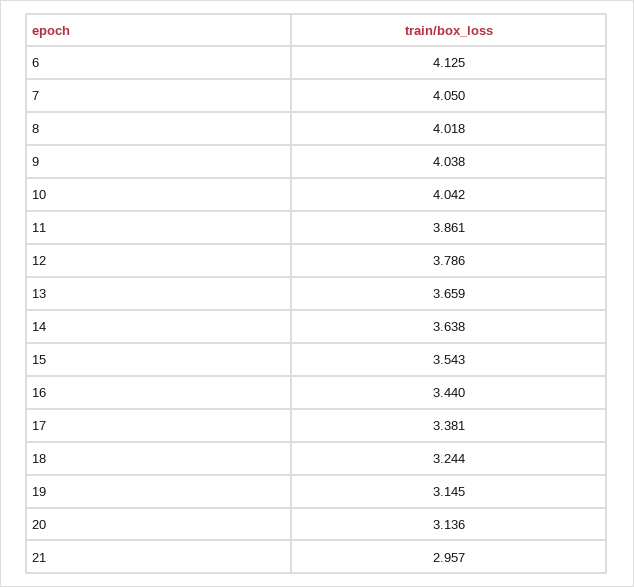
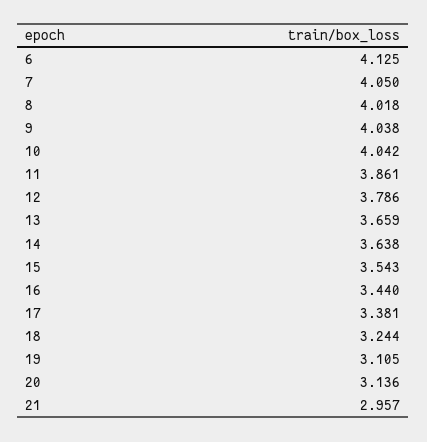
19: 3.145 -> 3.105

